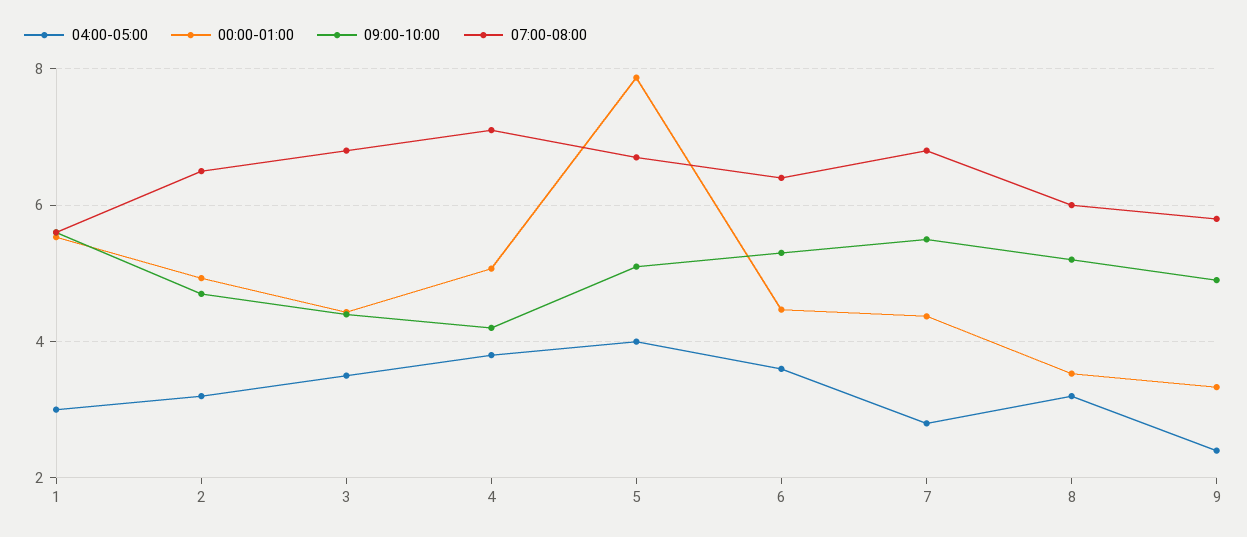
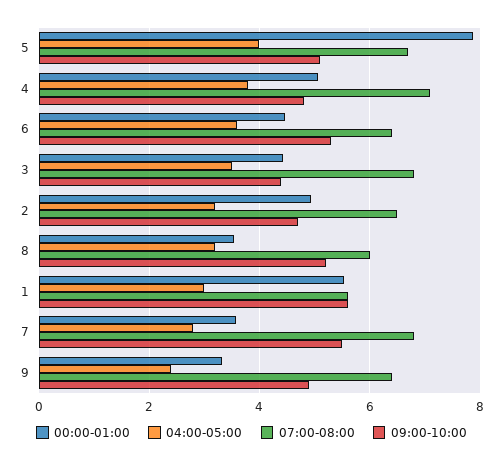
09:00-10:00, 4: 4.2 -> 4.8
00:00-01:00, 7: 4.4 -> 3.6
07:00-08:00, 9: 5.8 -> 6.4

